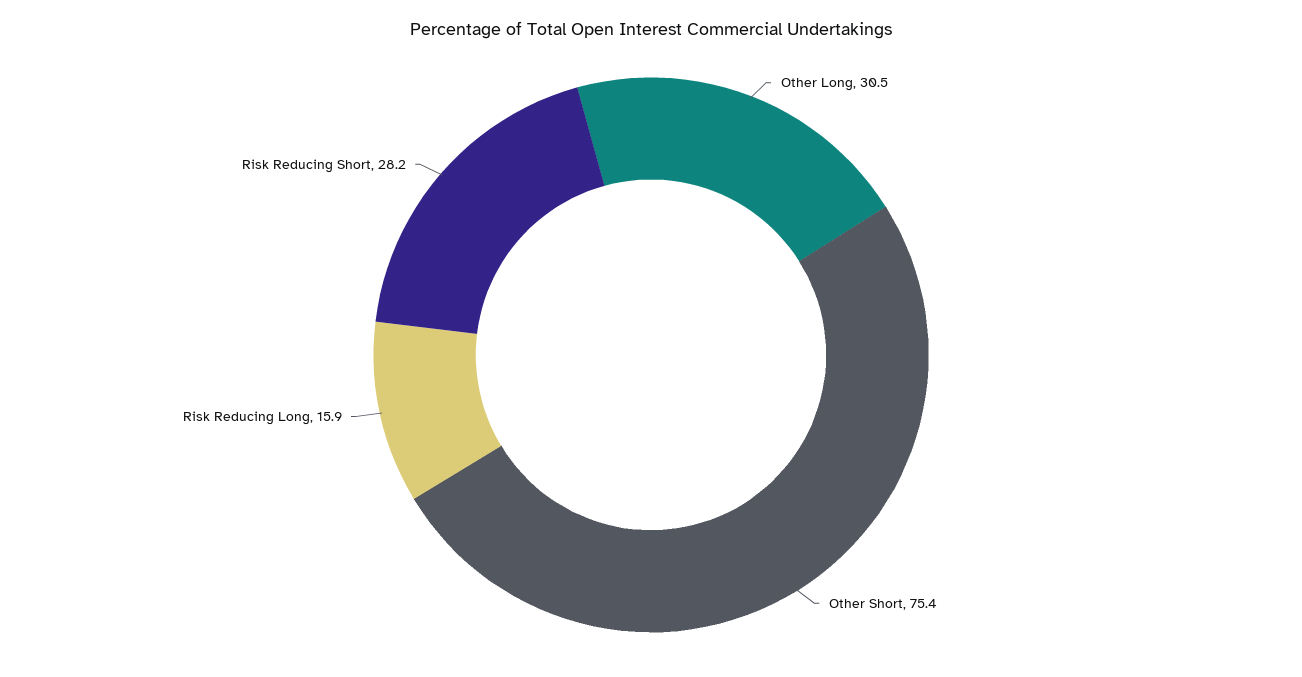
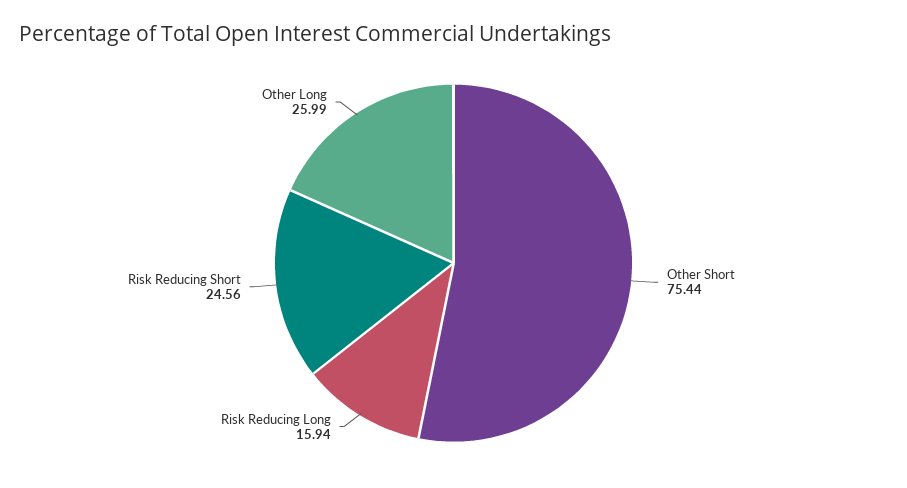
Other Long: 30.5 -> 25.99
Risk Reducing Short: 28.2 -> 24.56

